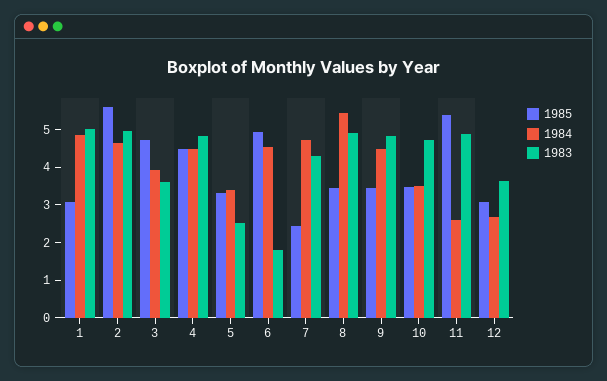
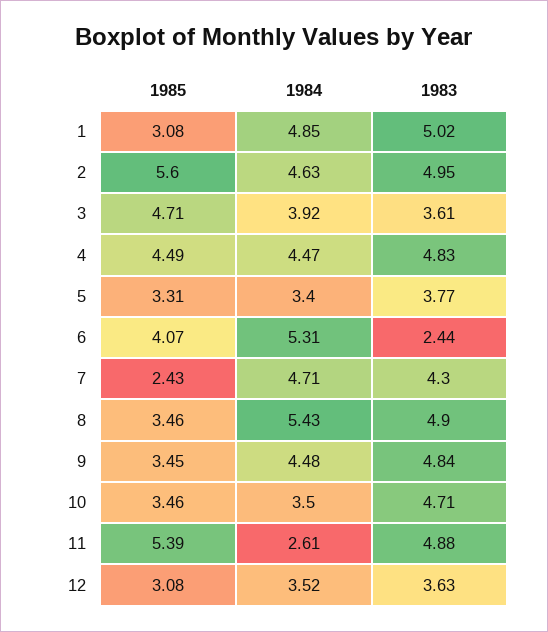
1983, 5: 2.5 -> 3.77
1985, 6: 5 -> 4.07
1984, 6: 4.5 -> 5.31
1983, 6: 1.75 -> 2.44
1984, 12: 2.75 -> 3.52

